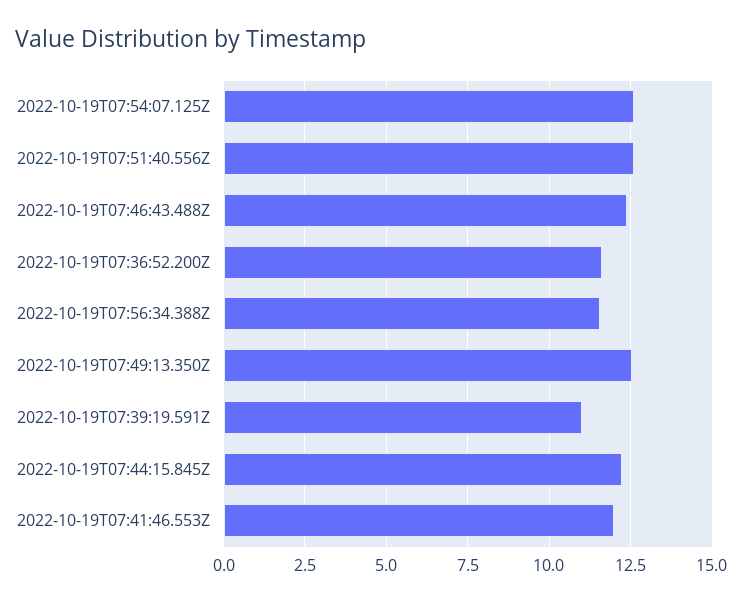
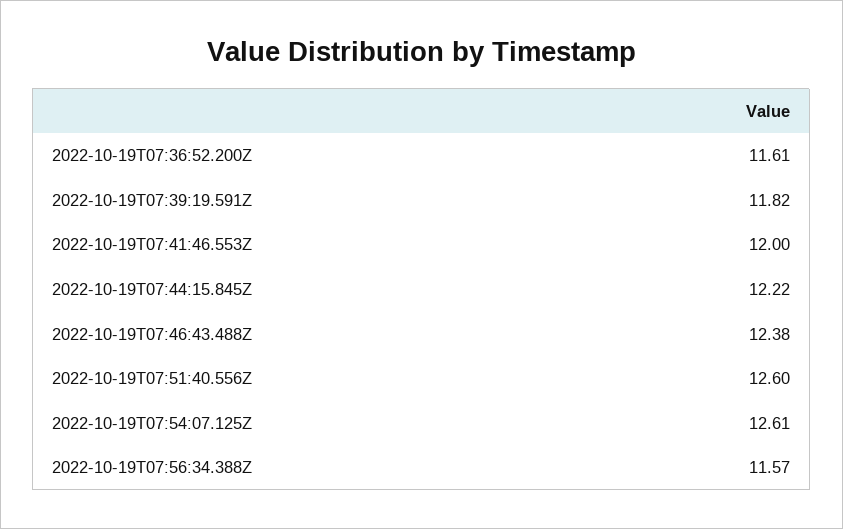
2022-10-19T07:49:13.350Z: 12.5 -> none
2022-10-19T07:39:19.591Z: 11 -> 11.82

